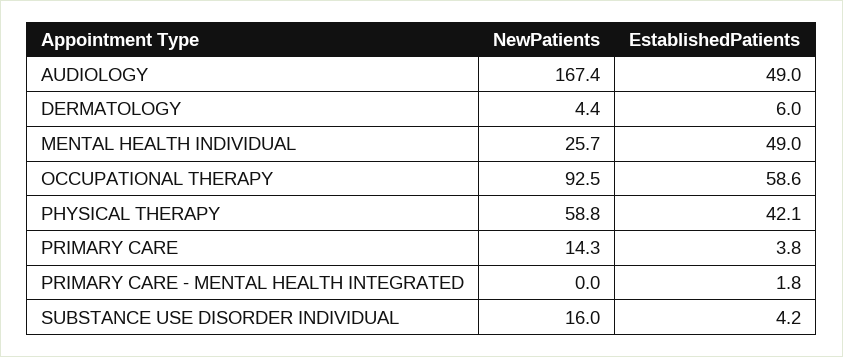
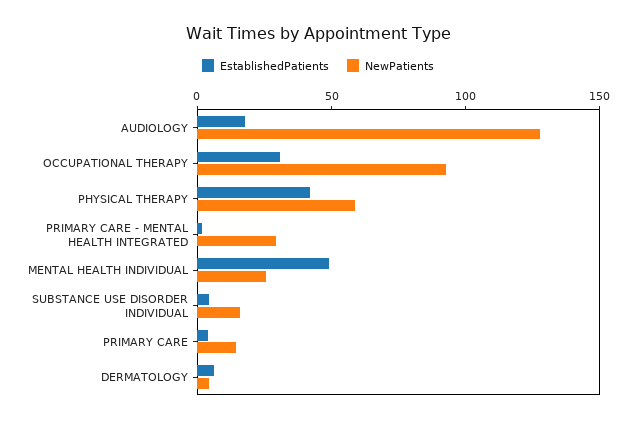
NewPatients, AUDIOLOGY: 167.4 -> 130
EstablishedPatients, AUDIOLOGY: 49 -> 20
EstablishedPatients, OCCUPATIONAL THERAPY: 58.6 -> 30
NewPatients, PRIMARY CARE - MENTAL HEALTH INTEGRATED: 0 -> 30

